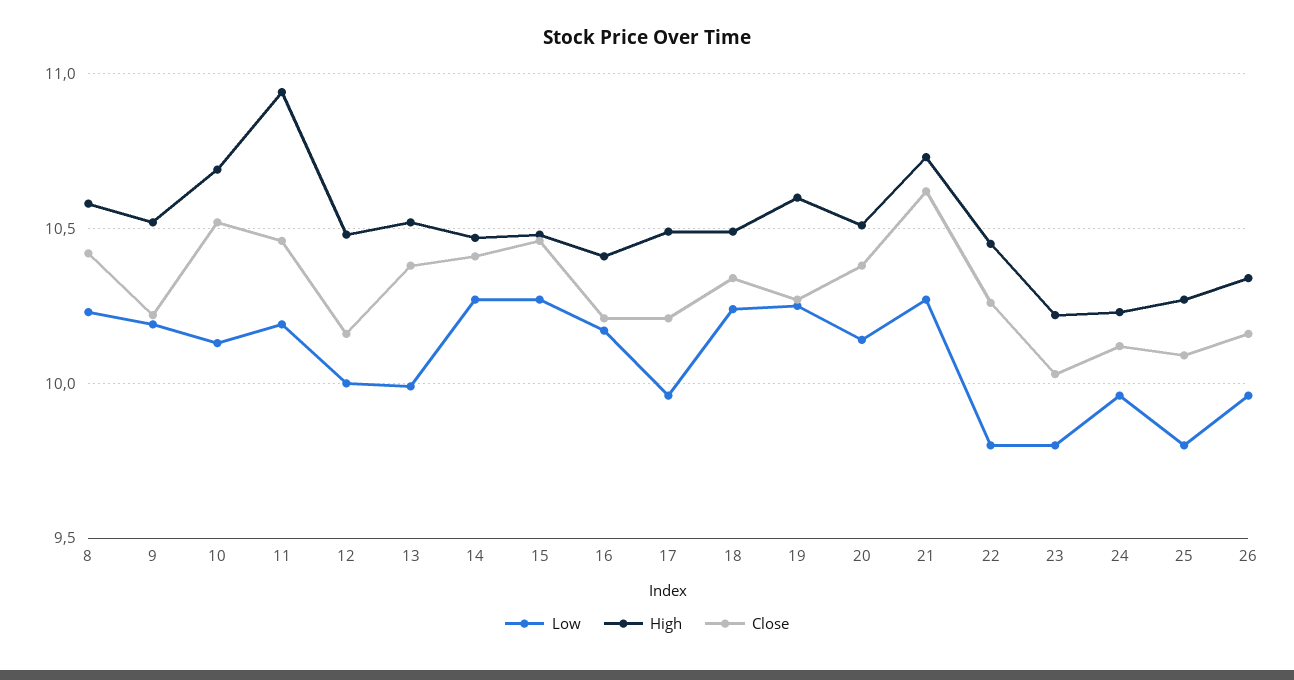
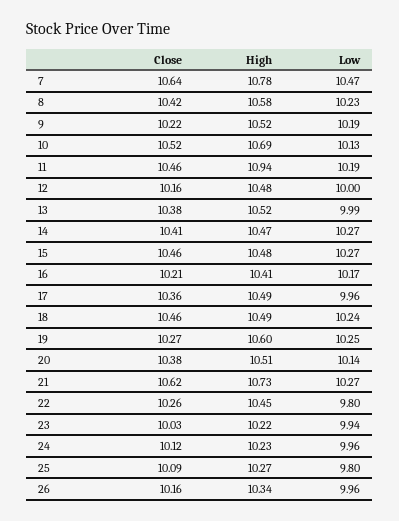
Close, 17: 10.2 -> 10.36
Close, 18: 10.35 -> 10.46
Low, 23: 9.8 -> 9.94
Close, 7: none -> 10.64
High, 7: none -> 10.78
Low, 7: none -> 10.47

